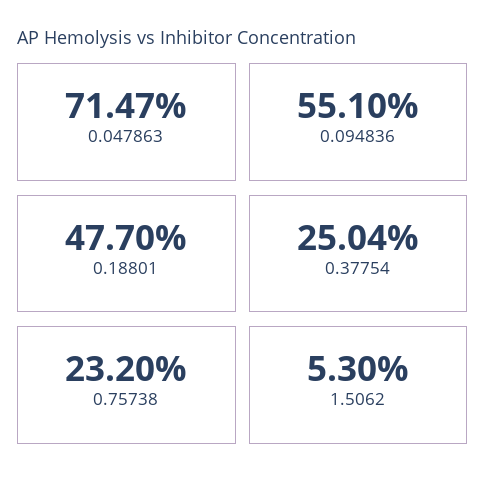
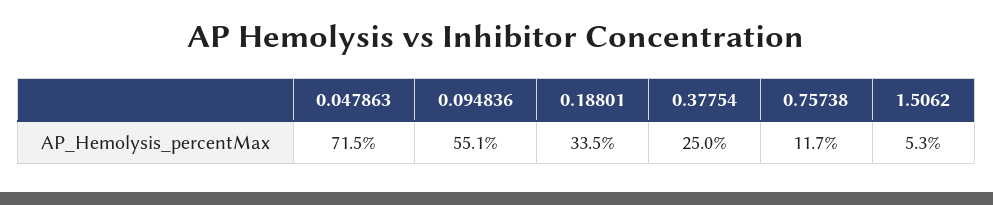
0.18801: 47.7 -> 33.5
0.75738: 23.2 -> 11.7

